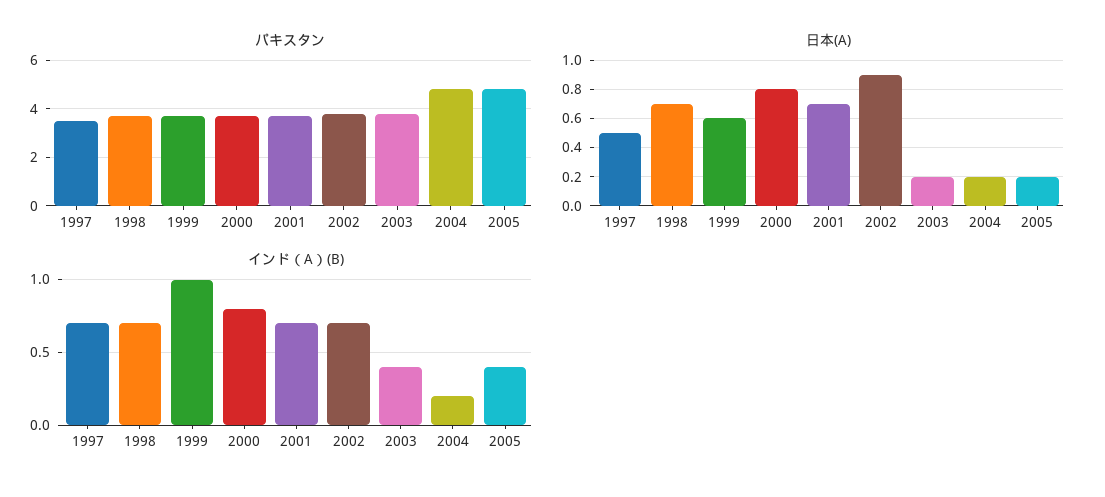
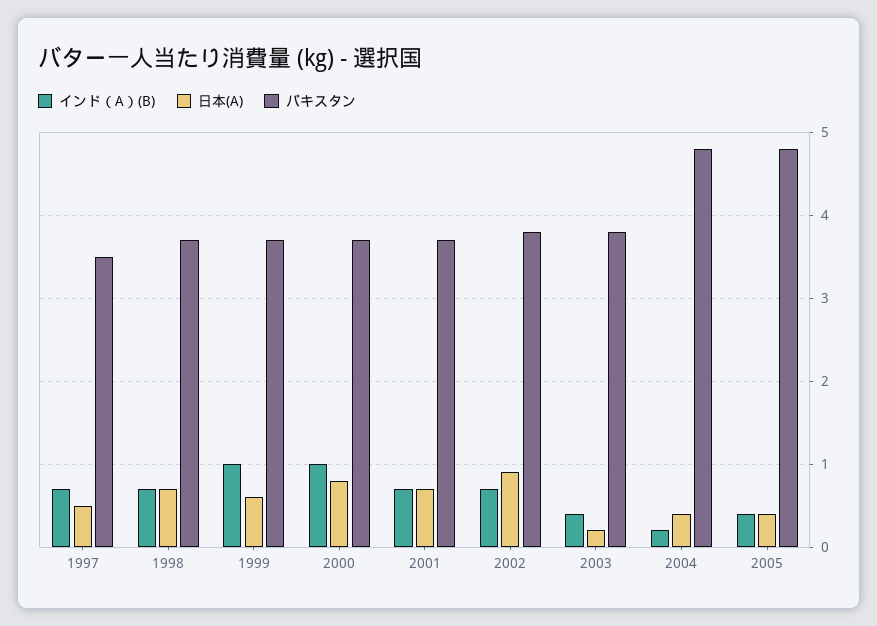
日本(A), 2004: 0.2 -> 0.4
日本(A), 2005: 0.2 -> 0.4
インド（A）(B), 2000: 0.8 -> 1

